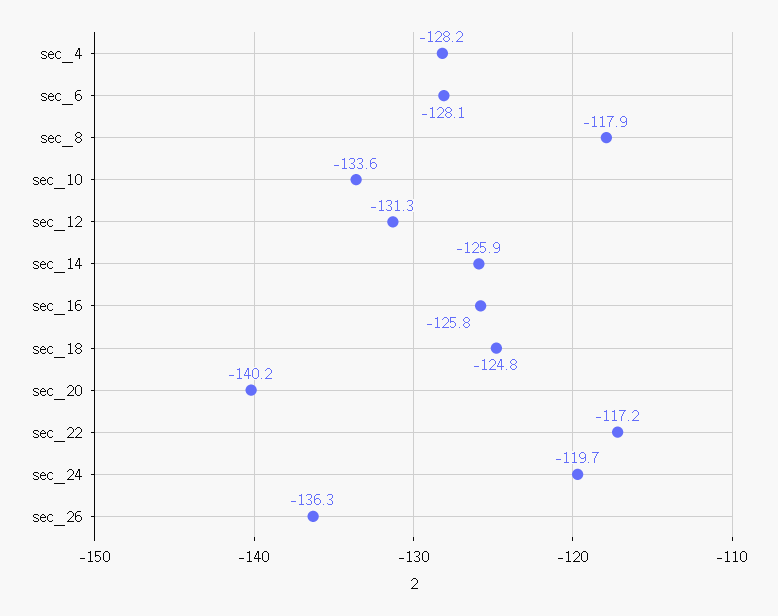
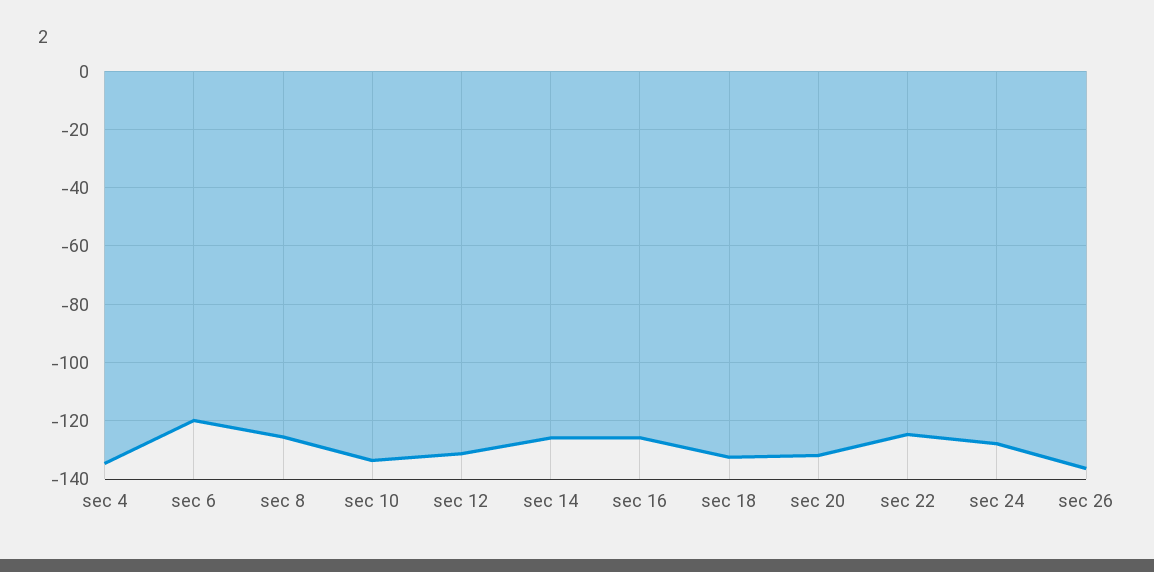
sec_4: -128.2 -> -135
sec_6: -128.1 -> -120
sec_8: -117.9 -> -125
sec_18: -124.8 -> -132.5
sec_20: -140.2 -> -132.5
sec_22: -117.2 -> -125
sec_24: -119.7 -> -127.5

